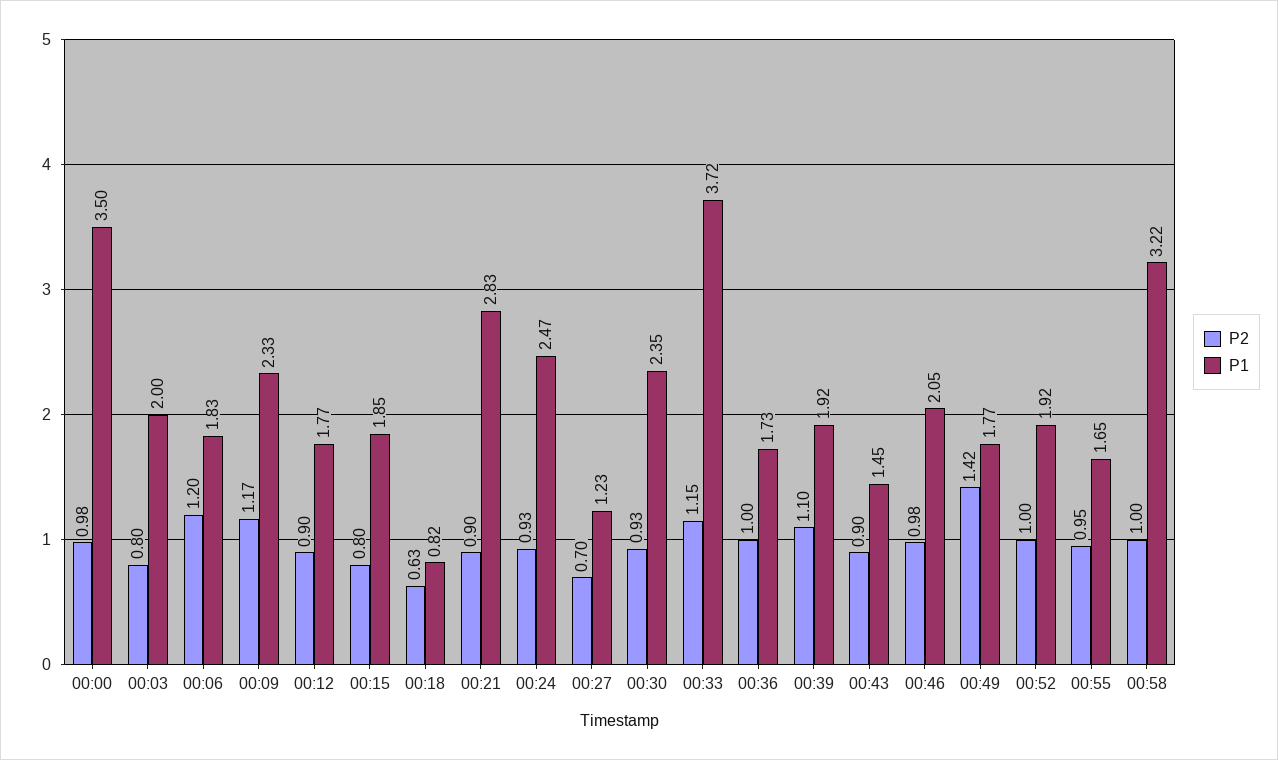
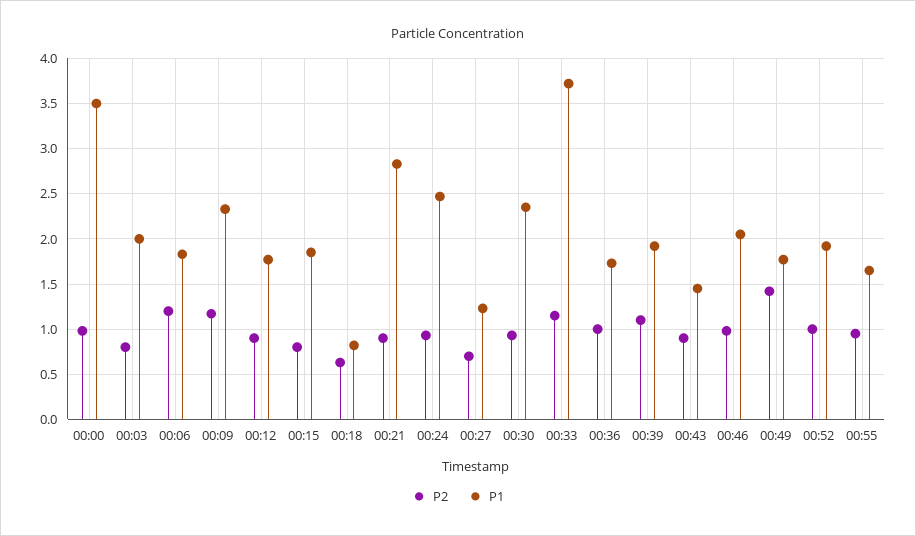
P2, 00:58: 1 -> none
P1, 00:58: 3.22 -> none

